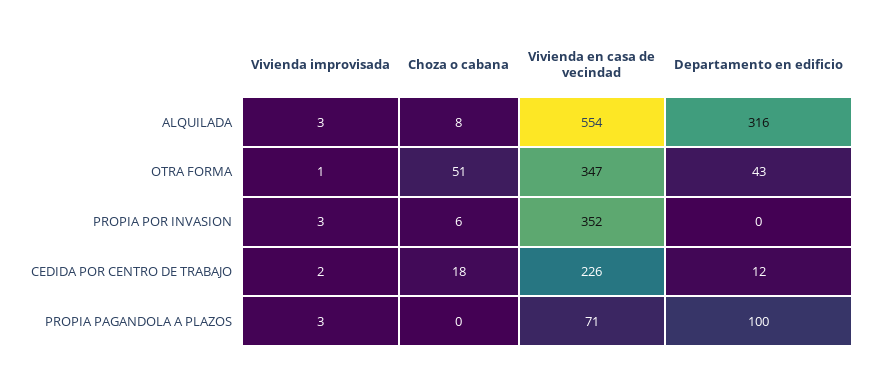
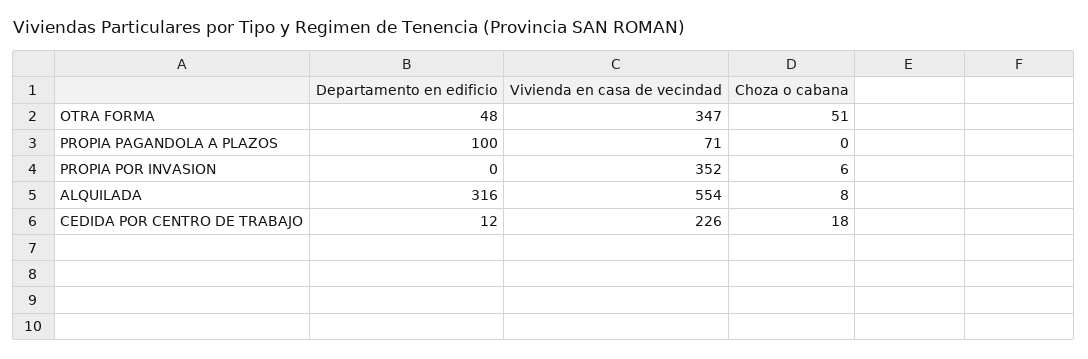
Vivienda improvisada, ALQUILADA: 3 -> none
Vivienda improvisada, OTRA FORMA: 1 -> none
Departamento en edificio, OTRA FORMA: 43 -> 48
Vivienda improvisada, PROPIA POR INVASION: 3 -> none
Vivienda improvisada, CEDIDA POR CENTRO DE TRABAJO: 2 -> none
Vivienda improvisada, PROPIA PAGANDOLA A PLAZOS: 3 -> none

